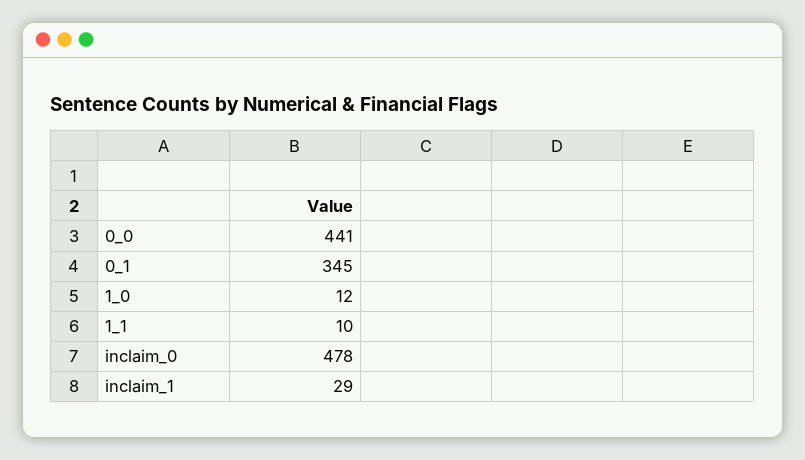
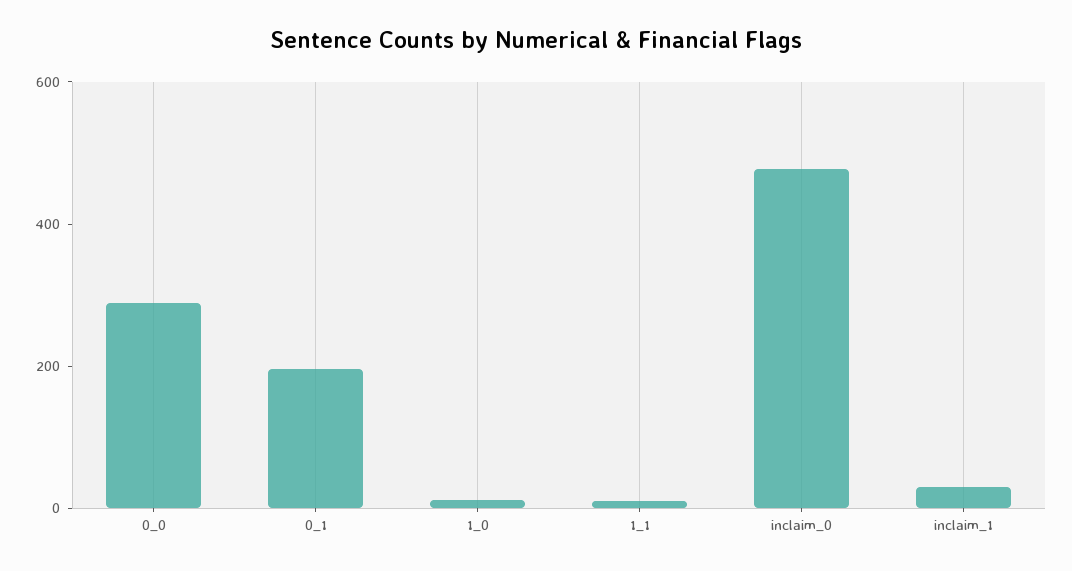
0_0: 441 -> 300
0_1: 345 -> 200

